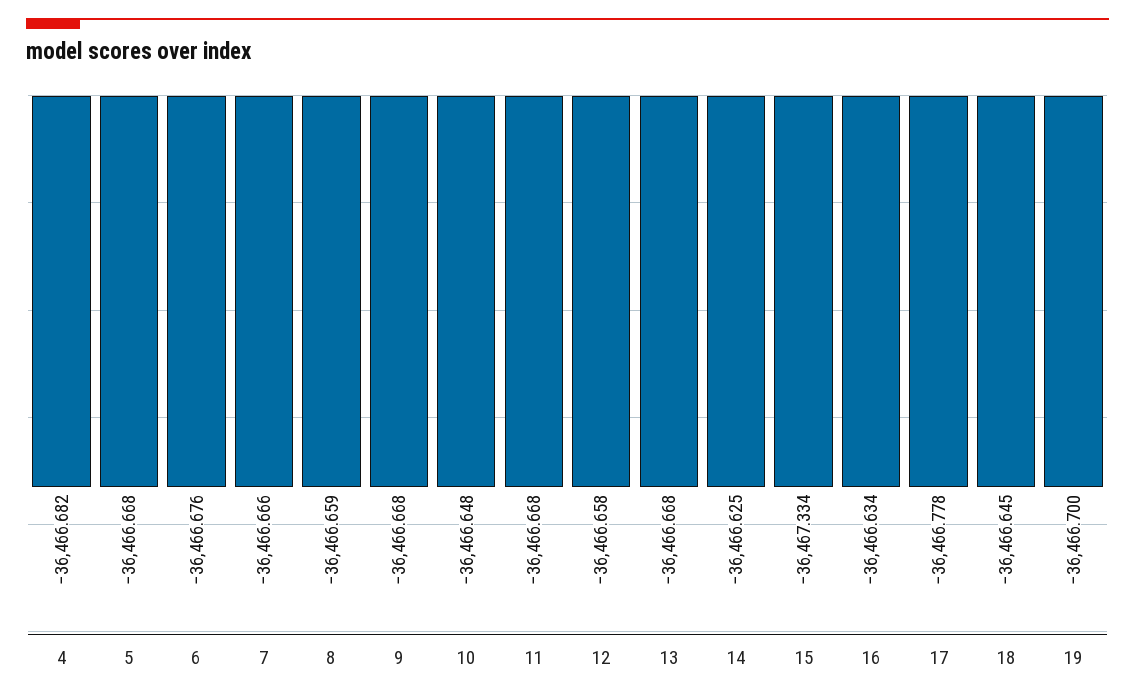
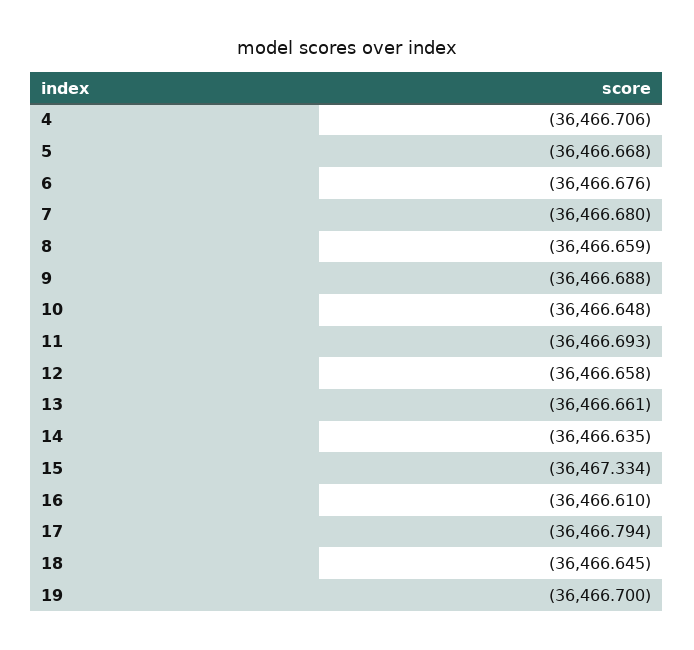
4: -36466.682 -> -36466.706
7: -36466.666 -> -36466.68
9: -36466.668 -> -36466.688
11: -36466.668 -> -36466.693
13: -36466.668 -> -36466.661
14: -36466.625 -> -36466.635
16: -36466.634 -> -36466.61
17: -36466.778 -> -36466.794

